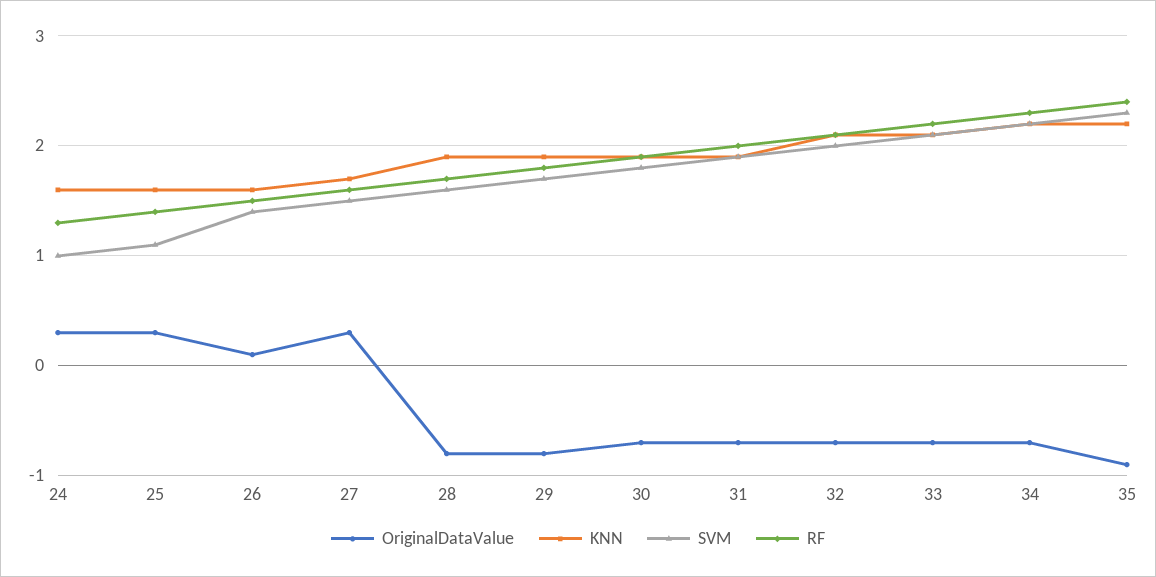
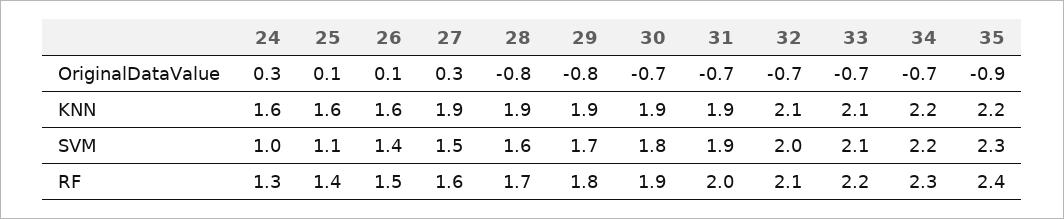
OriginalDataValue, 25: 0.3 -> 0.1
KNN, 27: 1.7 -> 1.9

